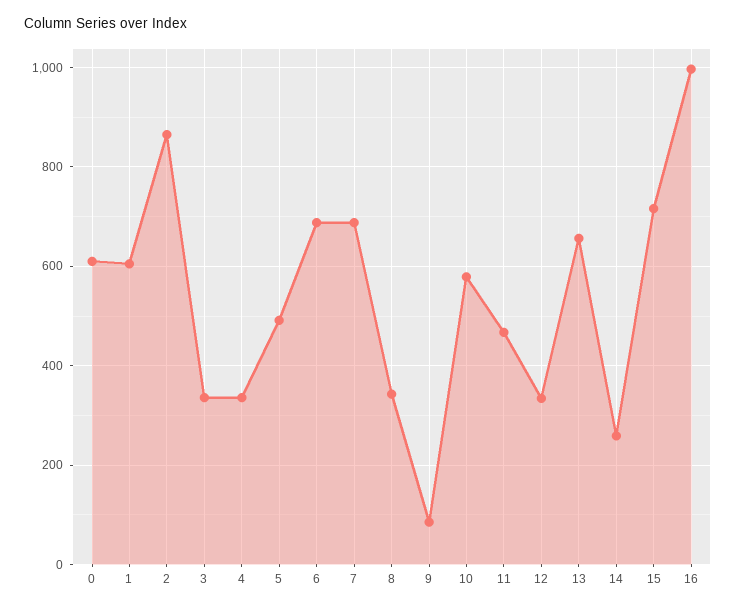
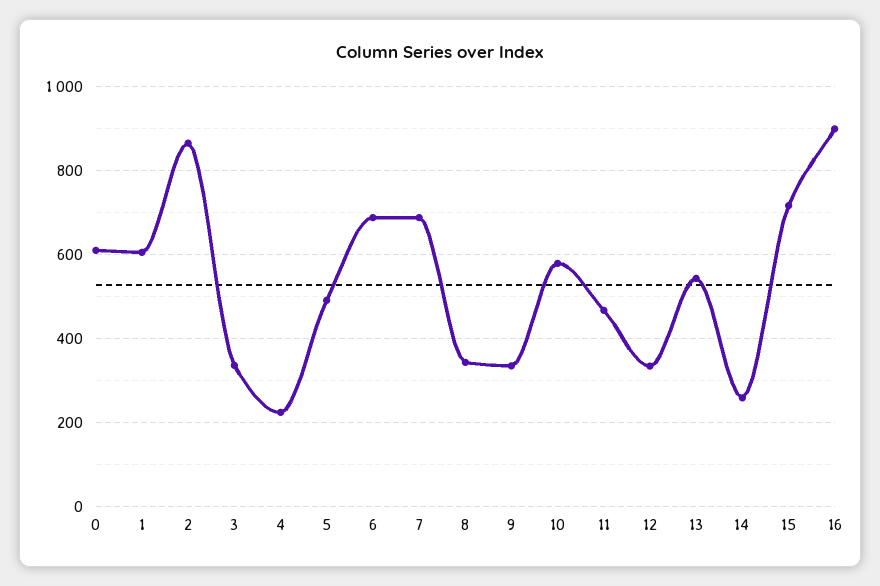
4: 340 -> 220
9: 80 -> 340
13: 660 -> 540
16: 1000 -> 900

